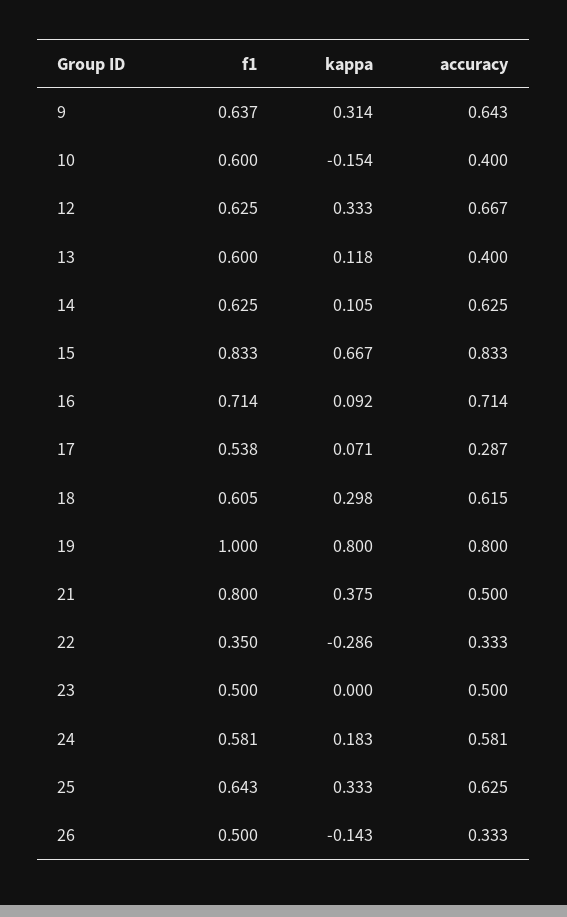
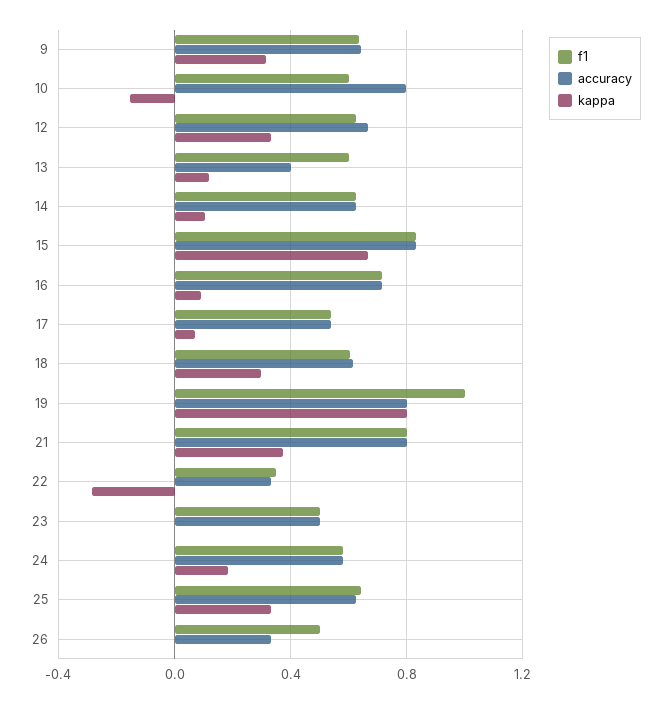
accuracy, 10: 0.4 -> 0.8
accuracy, 17: 0.287 -> 0.55
accuracy, 21: 0.5 -> 0.8
kappa, 26: -0.143 -> 0

